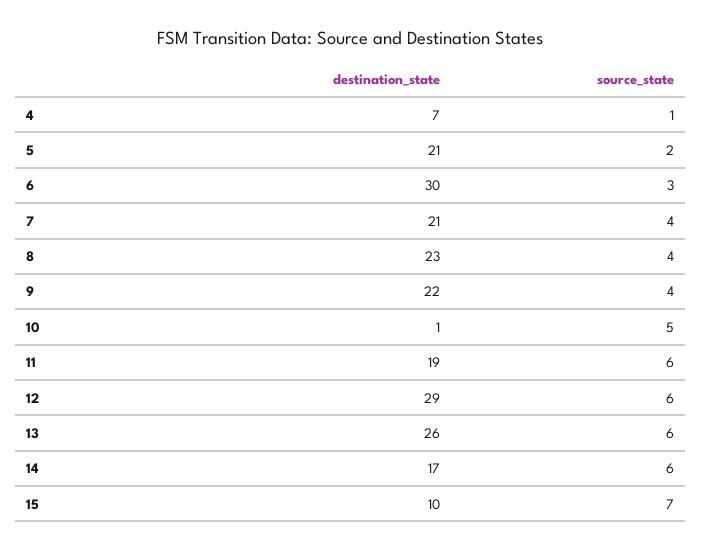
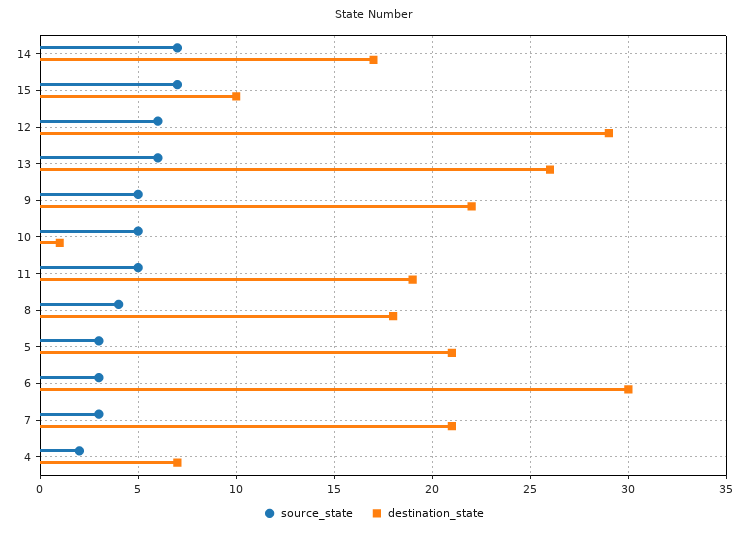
source_state, 4: 1 -> 2
source_state, 5: 2 -> 3
source_state, 7: 4 -> 3
destination_state, 8: 23 -> 18
source_state, 9: 4 -> 5
source_state, 11: 6 -> 5
source_state, 14: 6 -> 7

